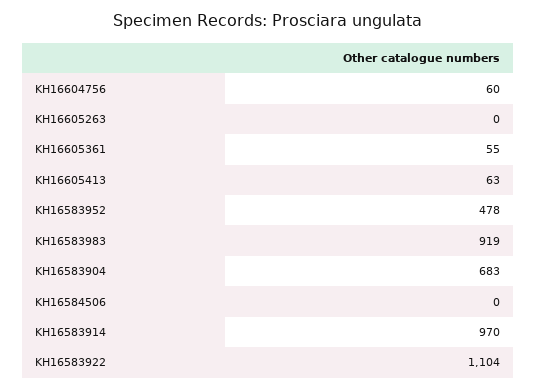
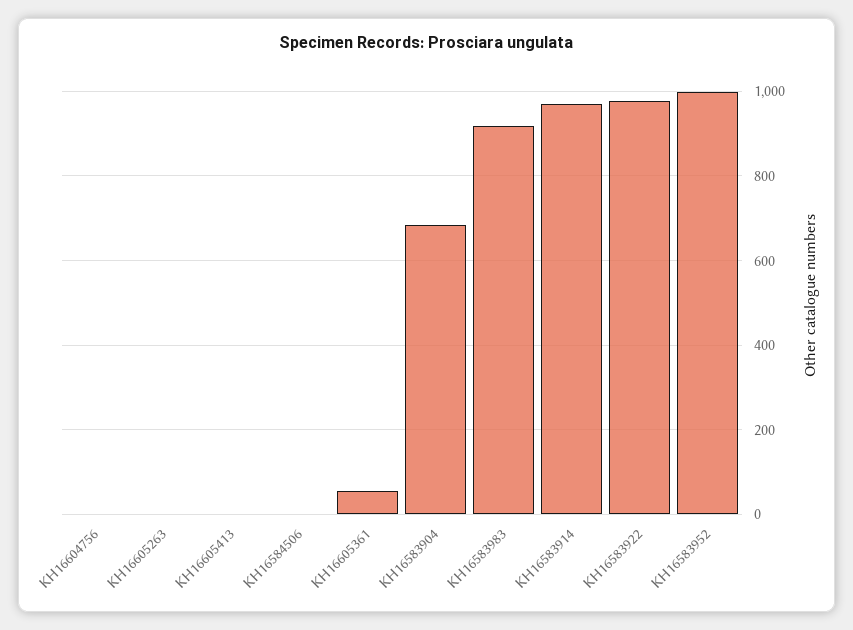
KH16604756: 60 -> 0
KH16605413: 63 -> 0
KH16583952: 478 -> 1000
KH16583922: 1104 -> 980

